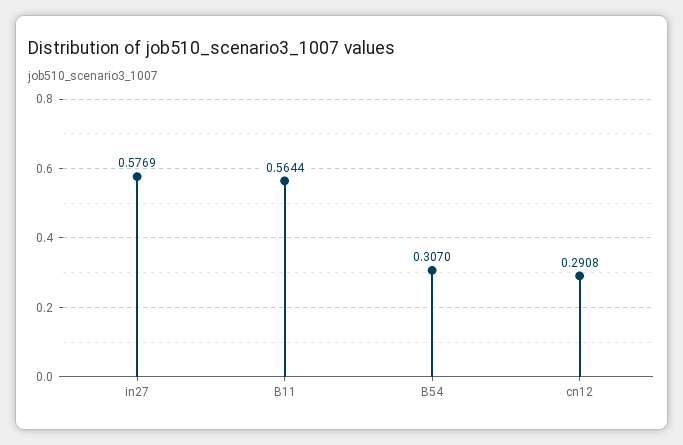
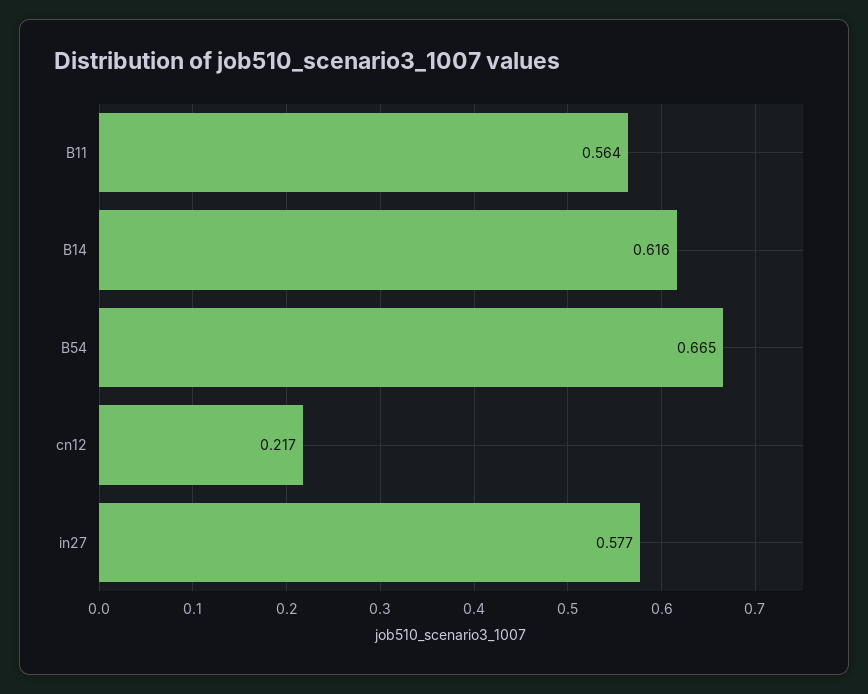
B54: 0.307 -> 0.665
cn12: 0.2908 -> 0.217
B14: none -> 0.616

